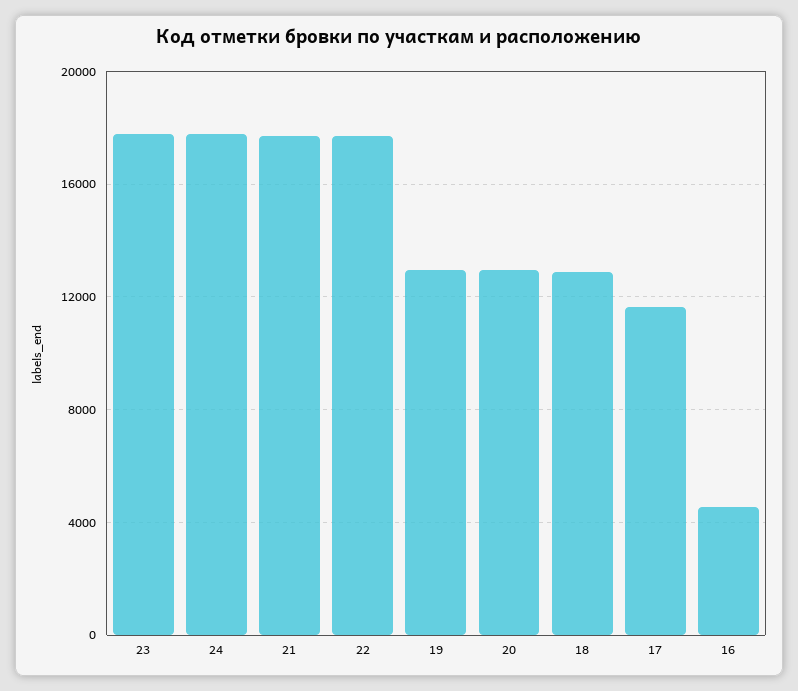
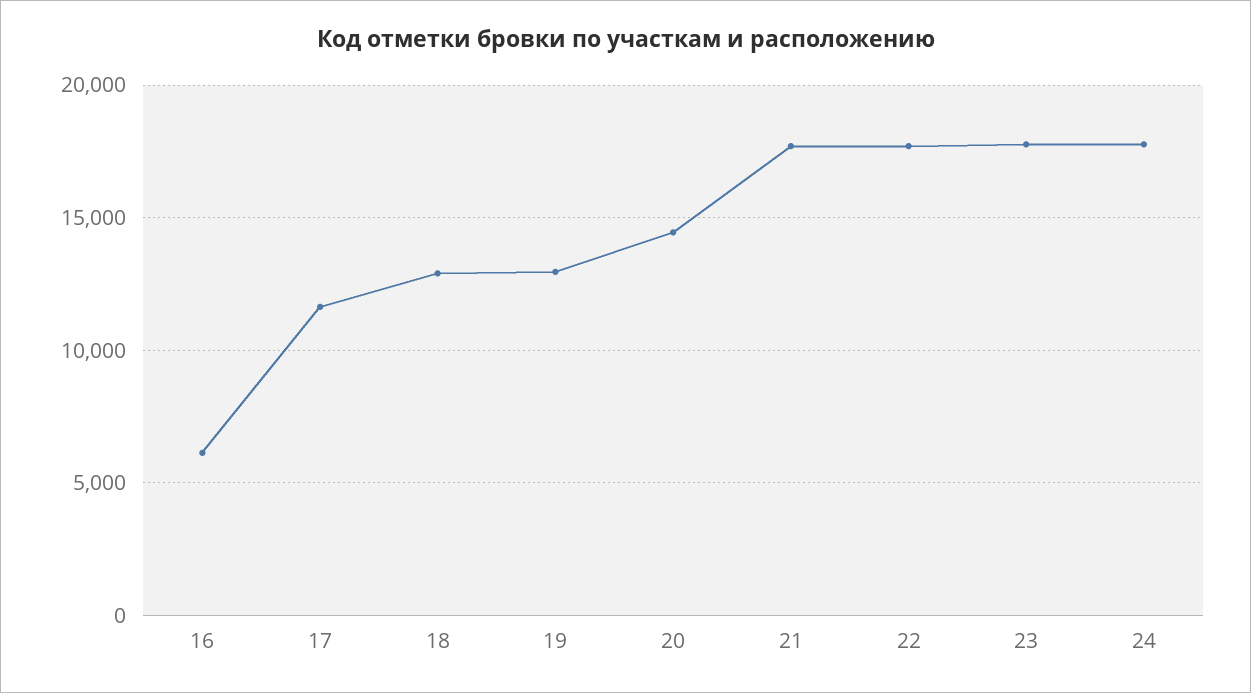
20: 13000 -> 14500
16: 4500 -> 6000

